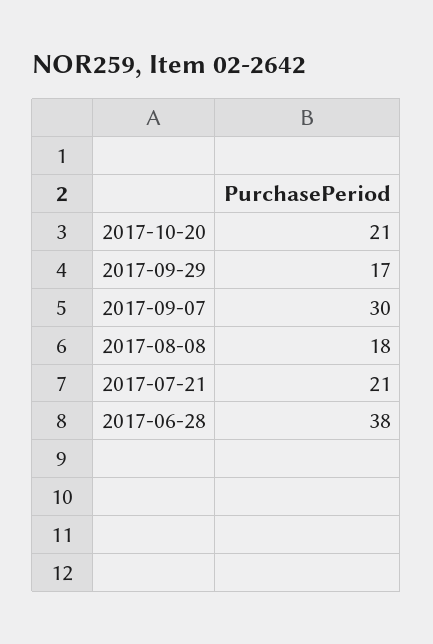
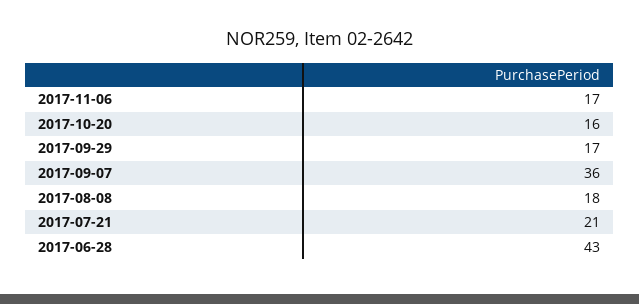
2017-10-20: 21 -> 16
2017-09-07: 30 -> 36
2017-06-28: 38 -> 43
2017-11-06: none -> 17

